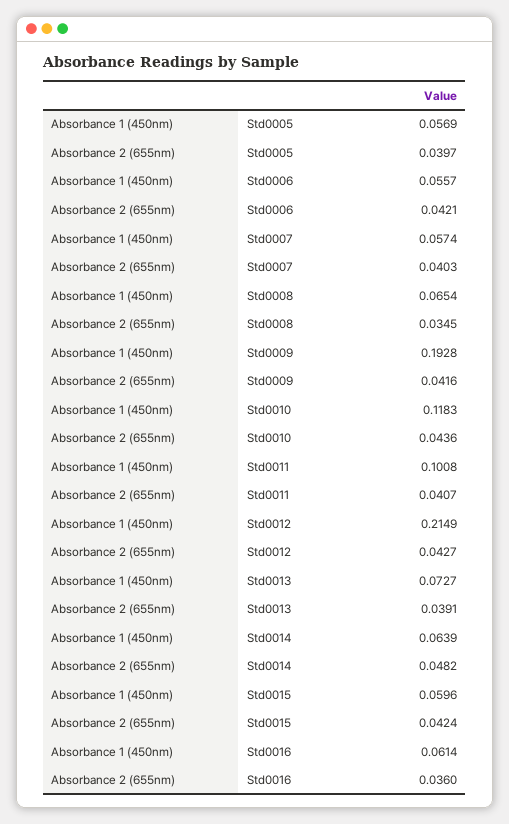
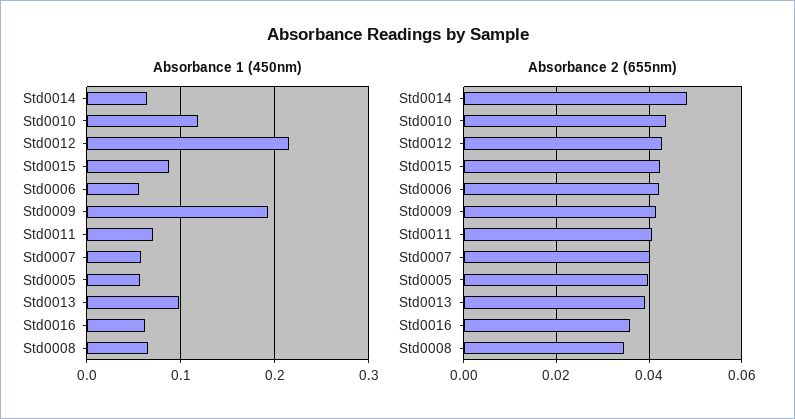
Absorbance 1 (450nm), Std0011: 0.1008 -> 0.07
Absorbance 1 (450nm), Std0013: 0.0727 -> 0.1
Absorbance 1 (450nm), Std0015: 0.0596 -> 0.09

